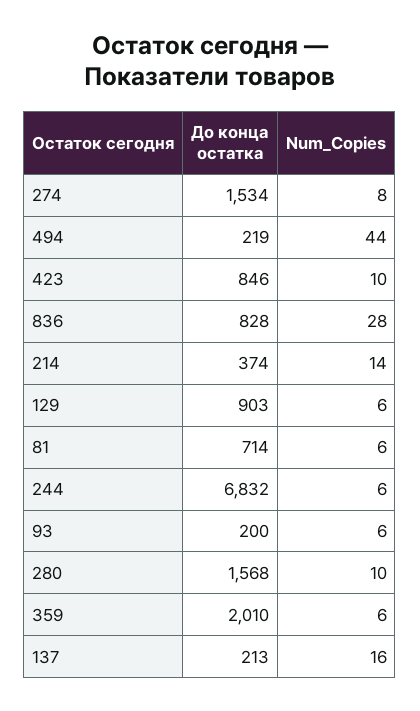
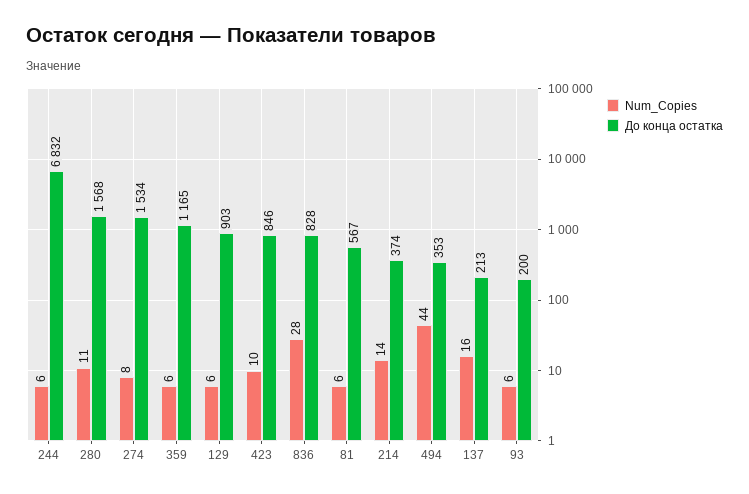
До конца остатка, 494: 219 -> 353
До конца остатка, 81: 714 -> 567
Num_Copies, 280: 10 -> 11
До конца остатка, 359: 2010 -> 1165

